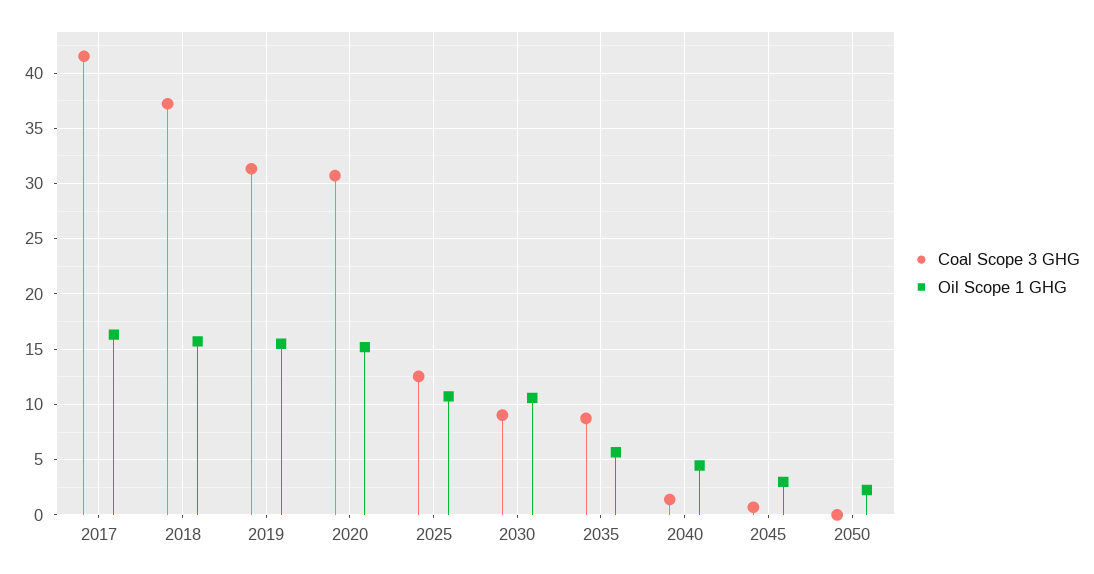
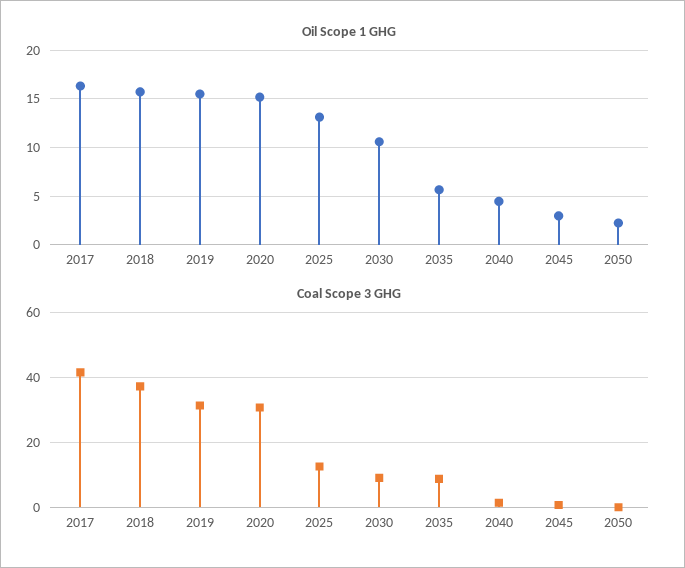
Oil Scope 1 GHG, 2025: 11 -> 13

